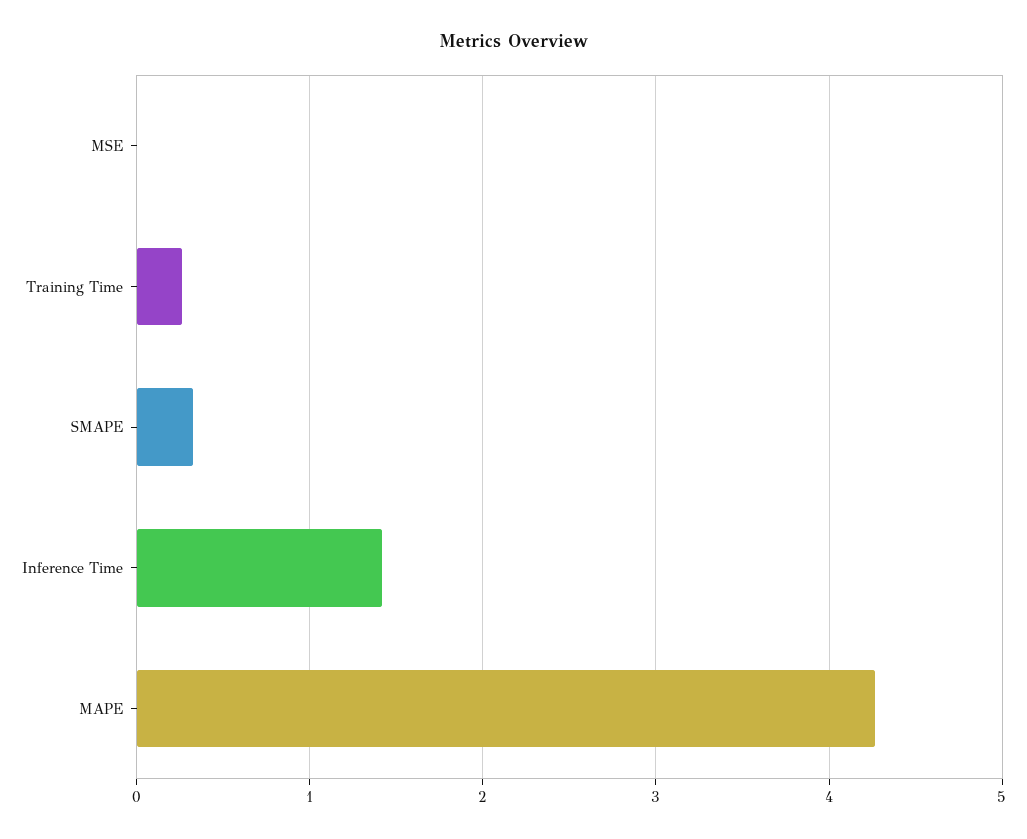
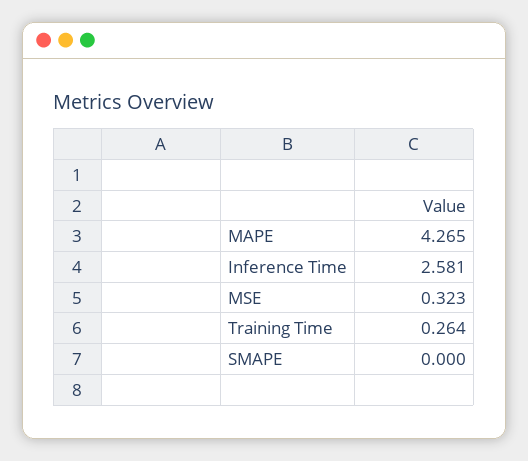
MSE: 0 -> 0.323
SMAPE: 0.3 -> 0
Inference Time: 1.4 -> 2.581

